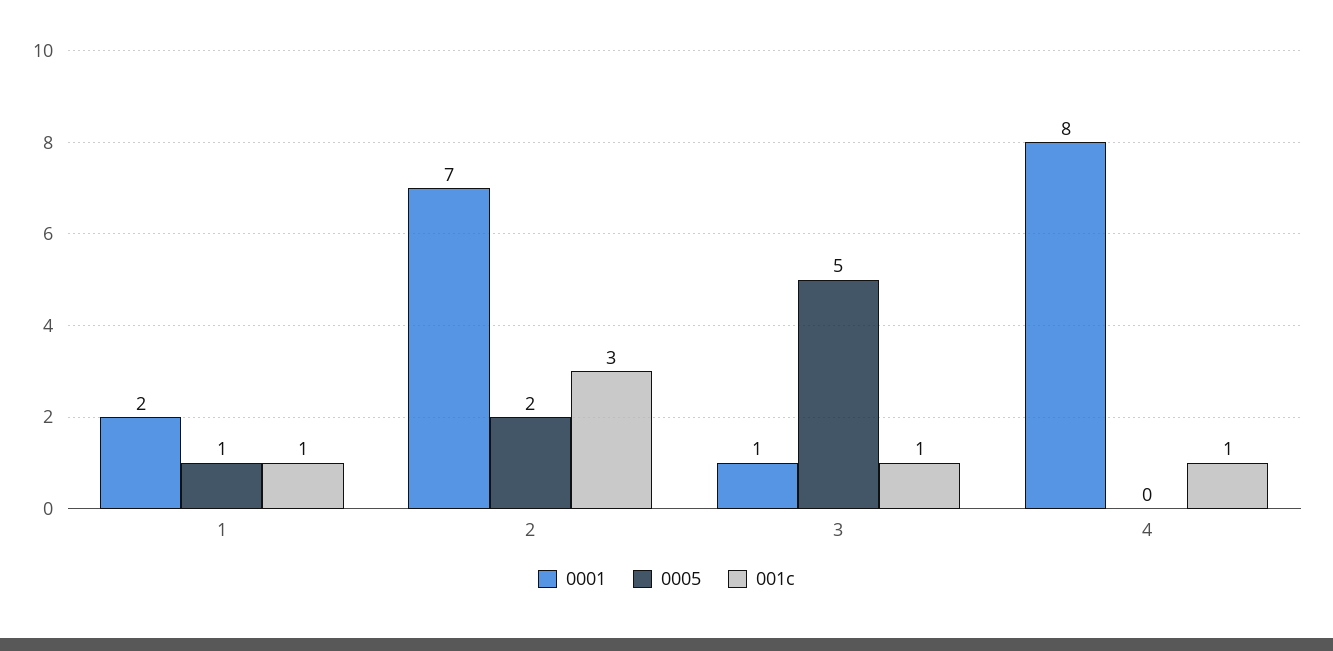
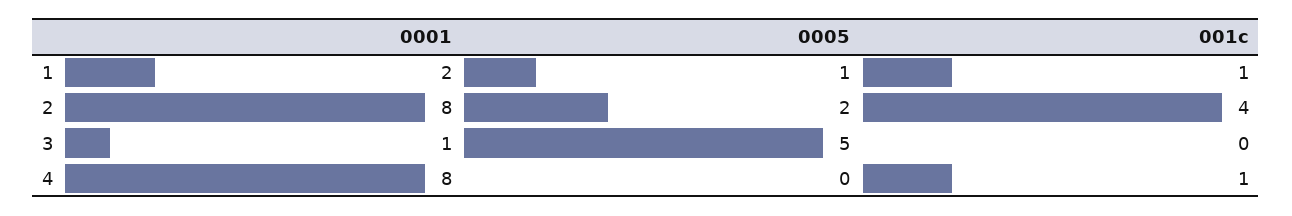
0001, 2: 7 -> 8
001c, 2: 3 -> 4
001c, 3: 1 -> 0

